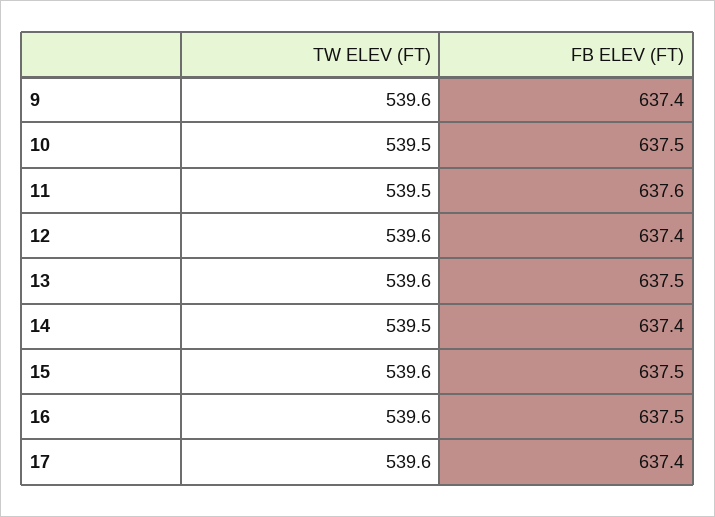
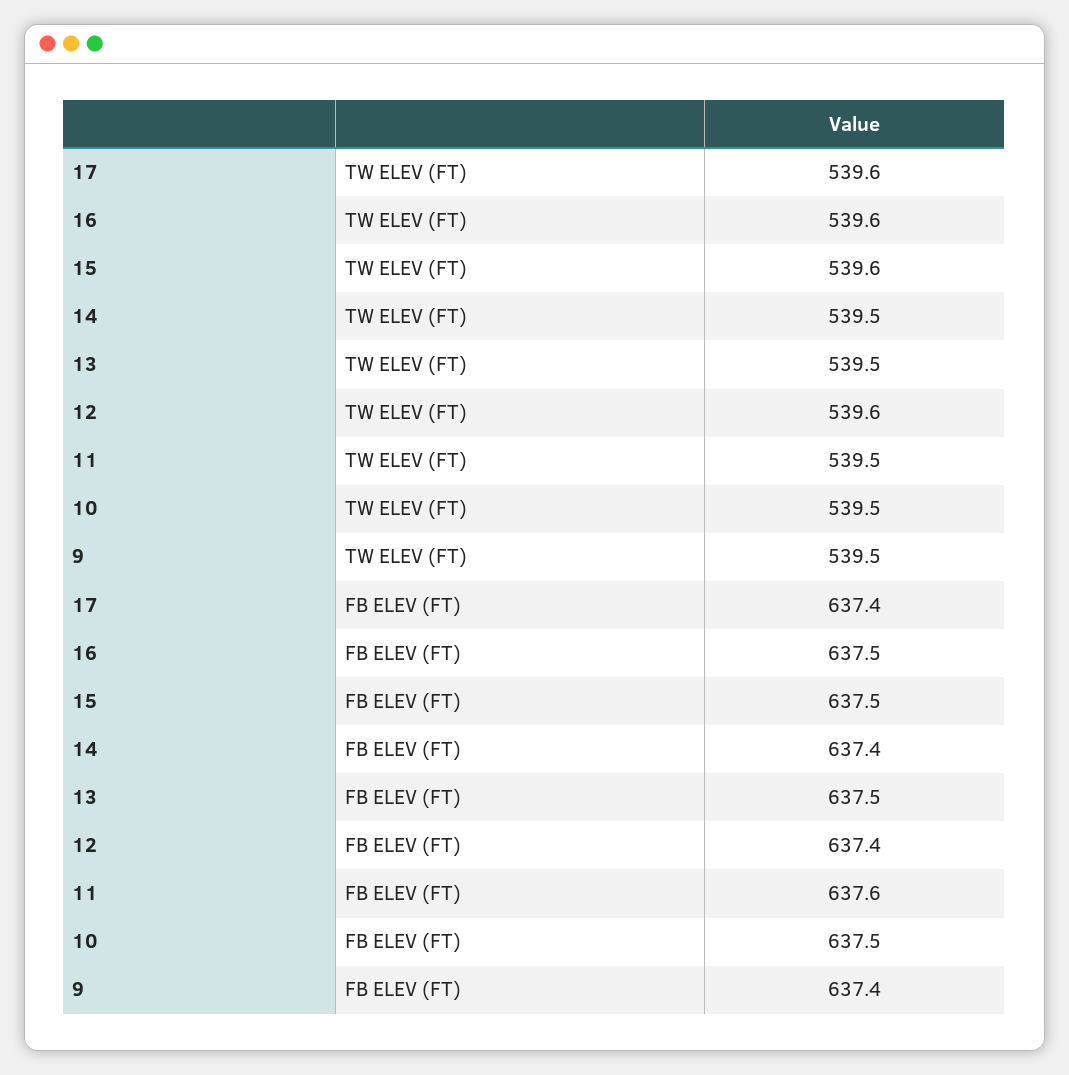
TW ELEV (FT), 9: 539.6 -> 539.5
TW ELEV (FT), 13: 539.6 -> 539.5

